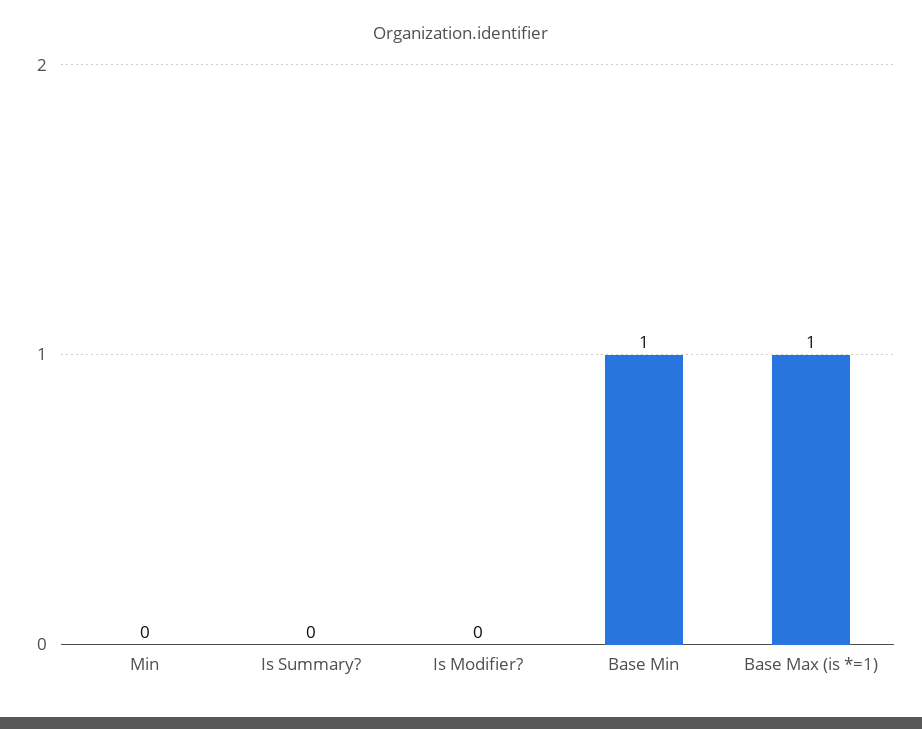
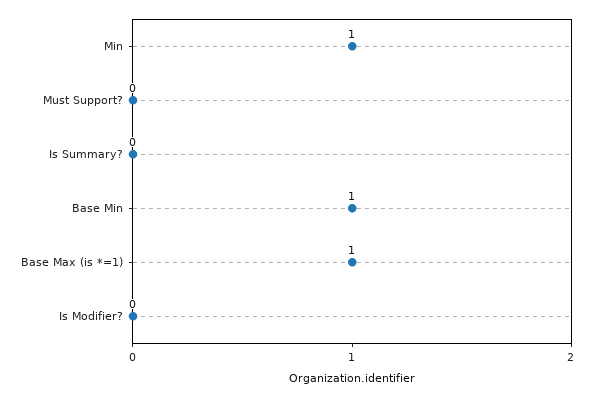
Min: 0 -> 1
Must Support?: none -> 0

